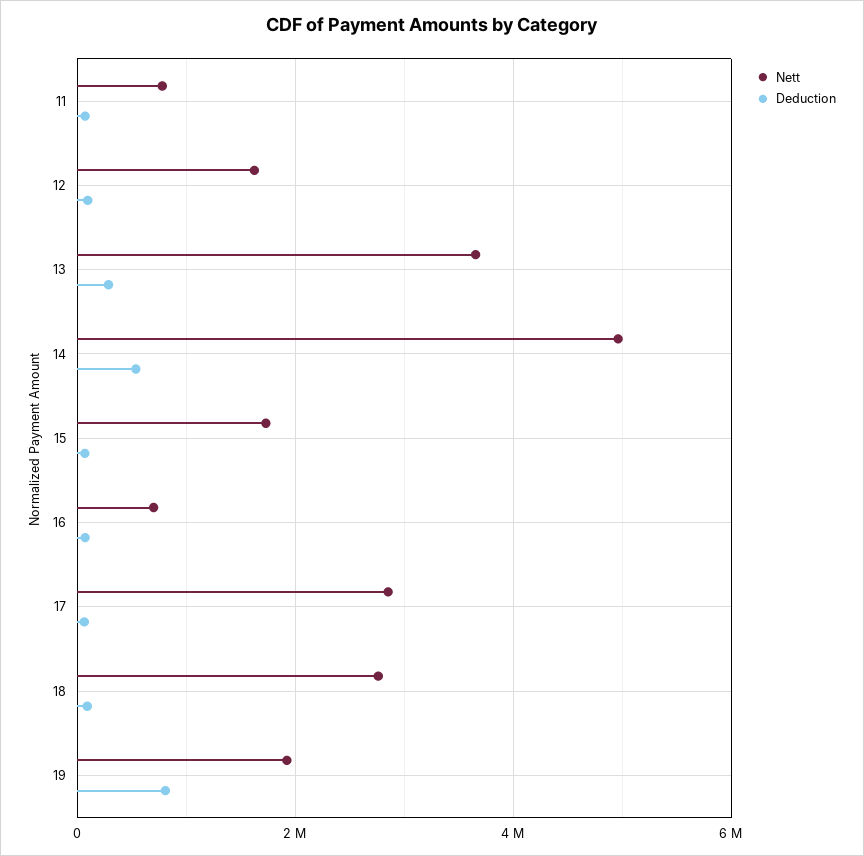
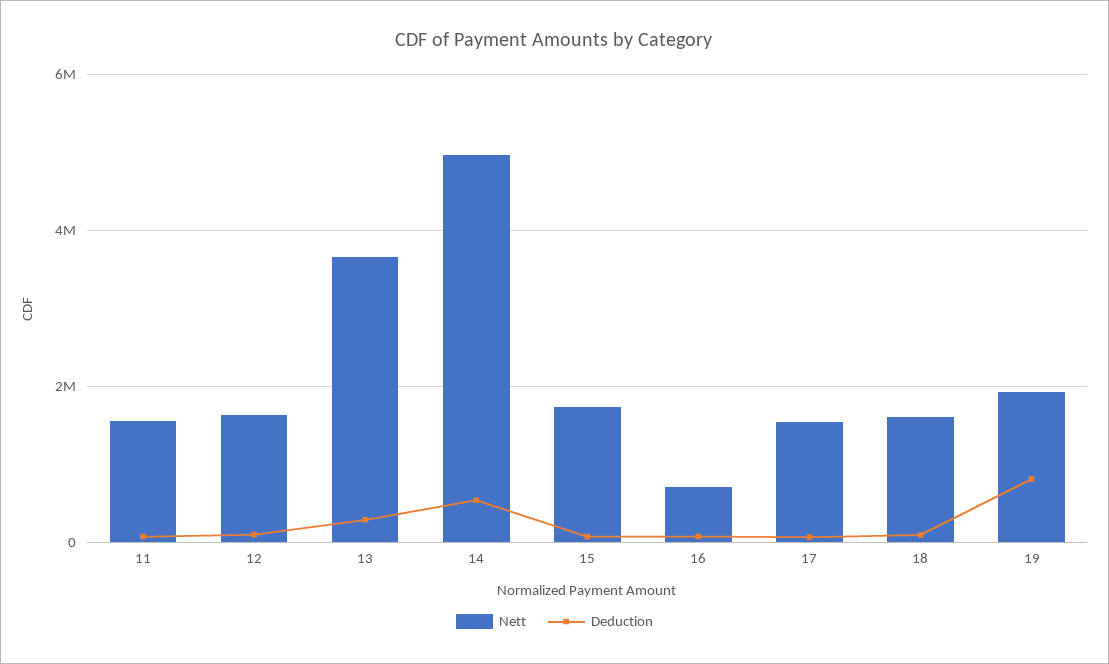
Nett, 11: 800000 -> 1600000
Nett, 17: 2800000 -> 1600000
Nett, 18: 2800000 -> 1600000

